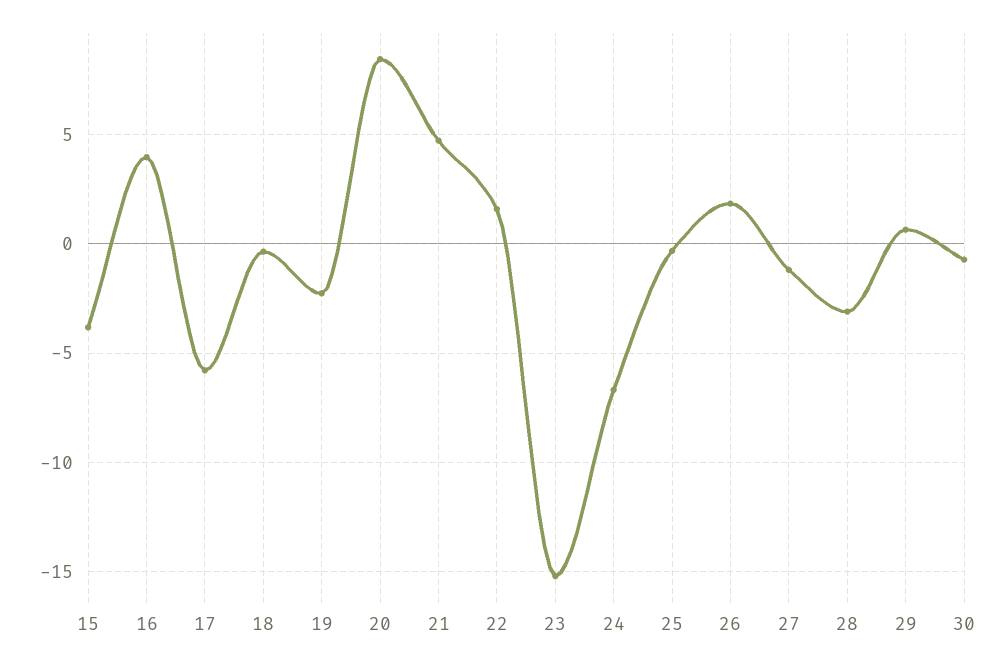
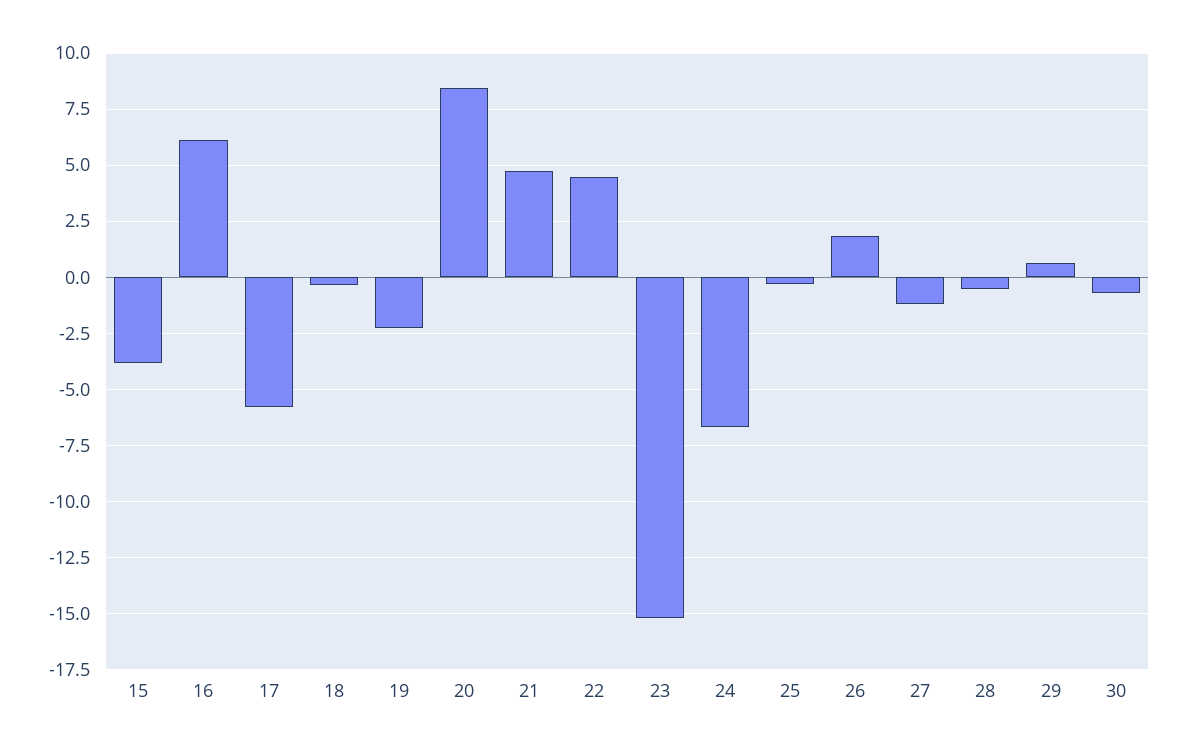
16: 4 -> 6
22: 1.5 -> 4.5
28: -3 -> -0.5

